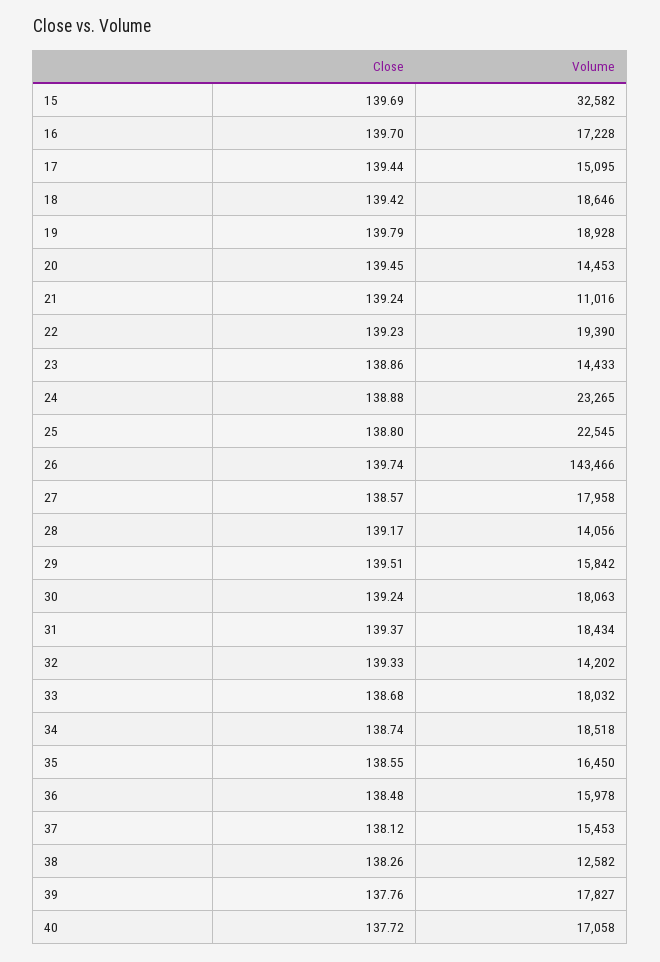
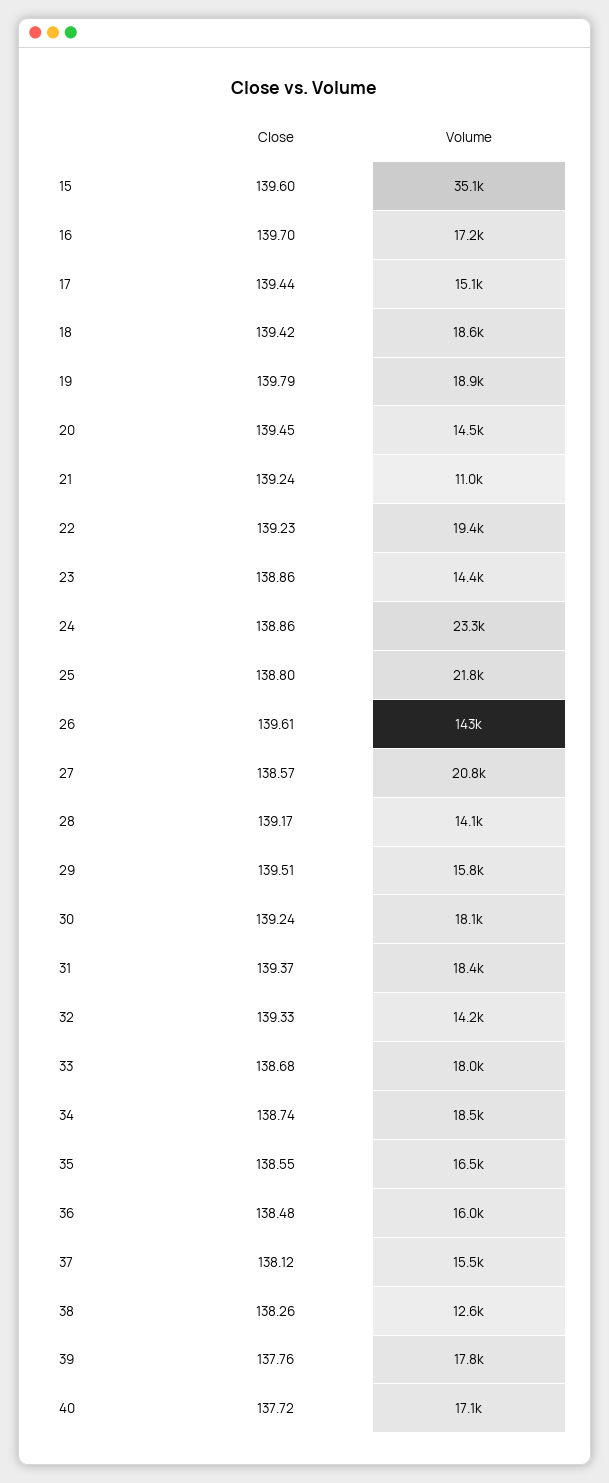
Close, 15: 139.69 -> 139.6
Volume, 15: 32582 -> 35100
Close, 24: 138.88 -> 138.86
Volume, 25: 22545 -> 21800
Close, 26: 139.74 -> 139.61
Volume, 27: 17958 -> 20800

